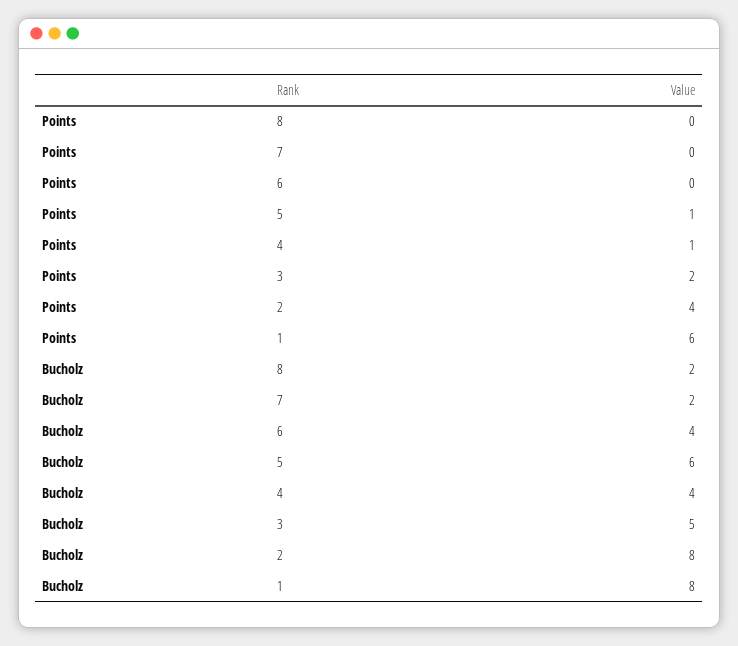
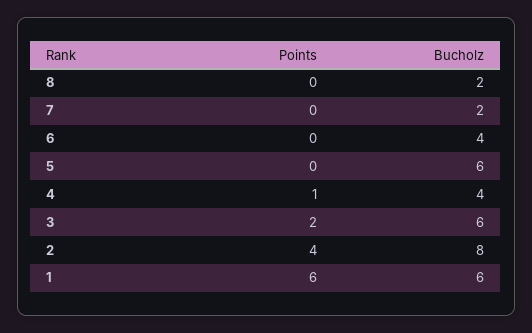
Points, 5: 1 -> 0
Bucholz, 3: 5 -> 6
Bucholz, 1: 8 -> 6

